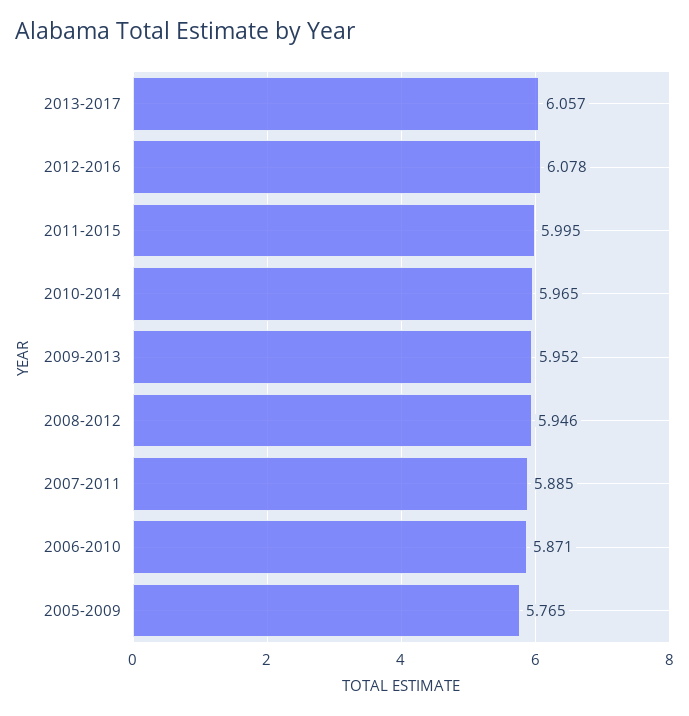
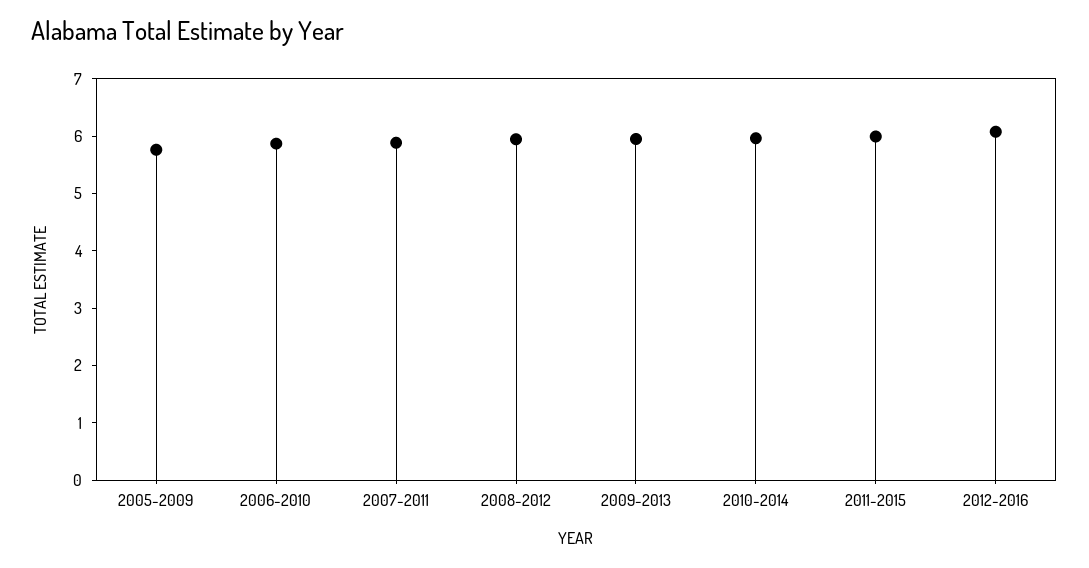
2013-2017: 6.057 -> none

